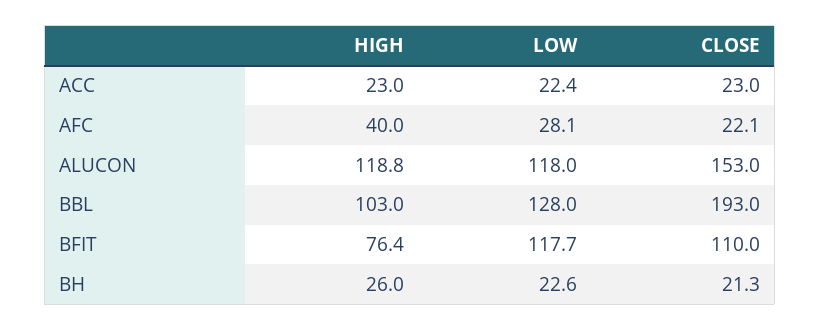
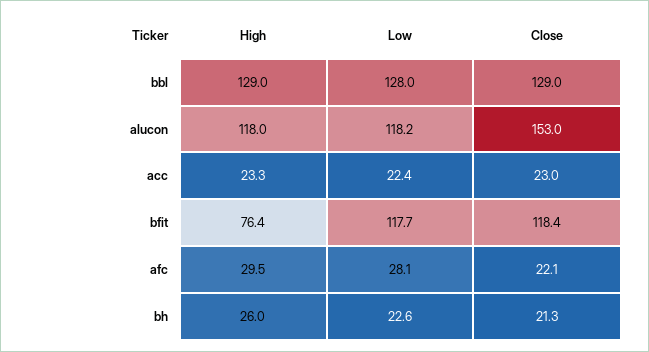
HIGH, ACC: 23 -> 23.3
HIGH, AFC: 40 -> 29.5
HIGH, ALUCON: 118.8 -> 118
LOW, ALUCON: 118 -> 118.2
HIGH, BBL: 103 -> 129
CLOSE, BBL: 193 -> 129
CLOSE, BFIT: 110 -> 118.4

